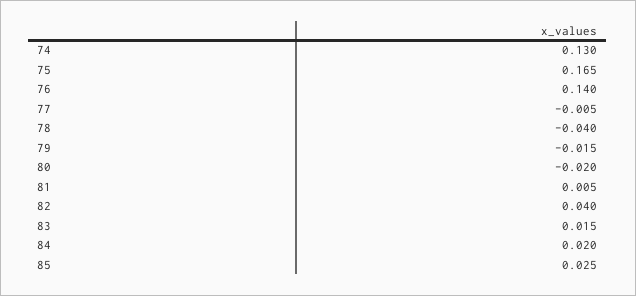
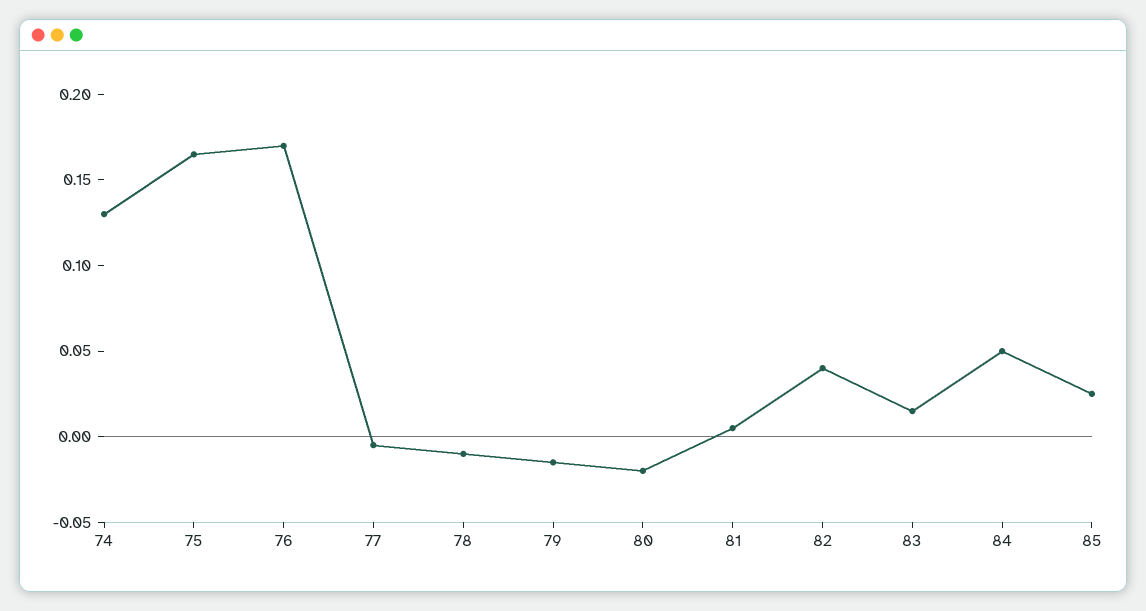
76: 0.14 -> 0.17
78: -0.04 -> -0.01
84: 0.02 -> 0.05

